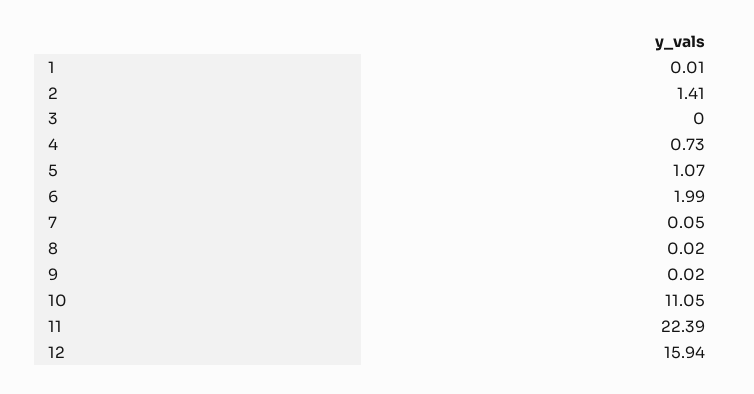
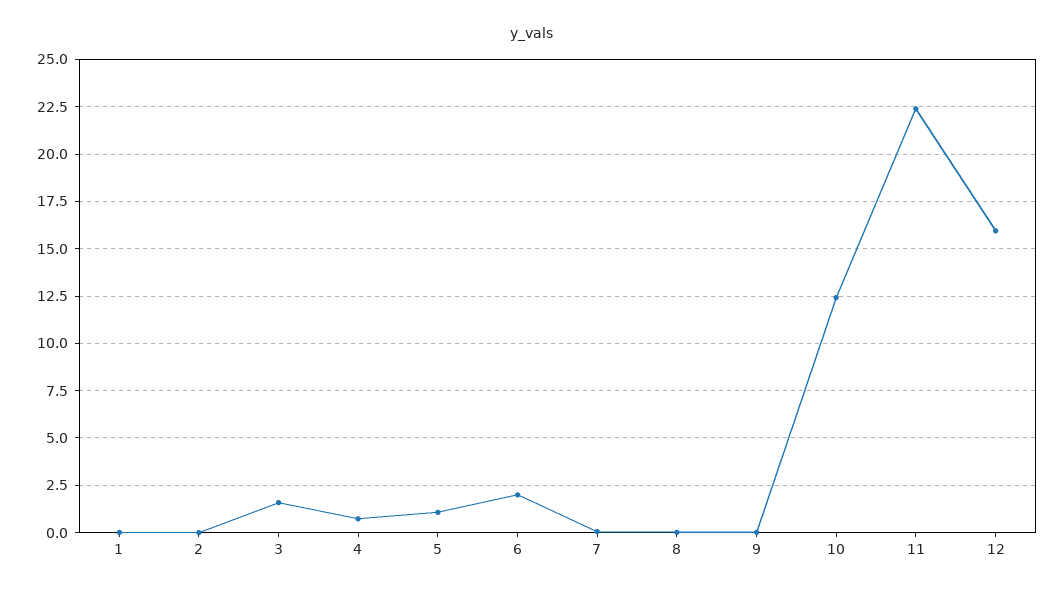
2: 1.41 -> 0
3: 0 -> 1.5
10: 11.05 -> 12.5

